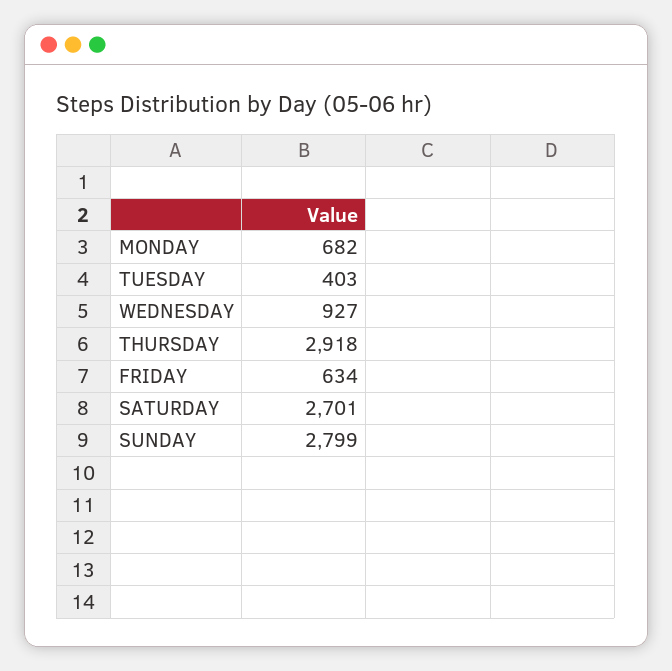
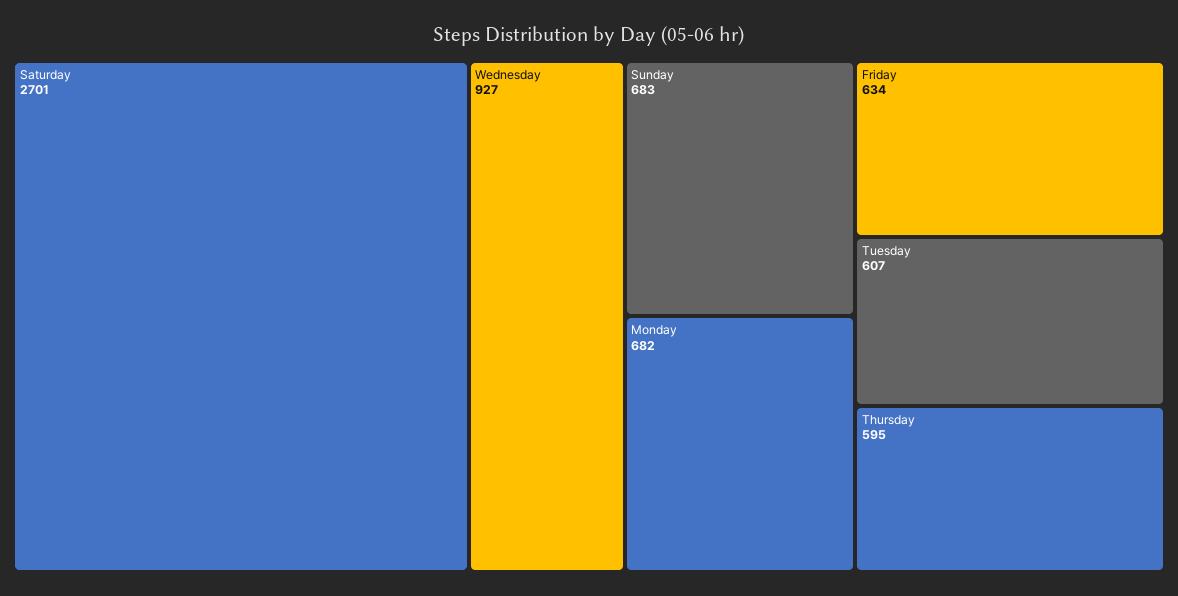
TUESDAY: 403 -> 607
THURSDAY: 2918 -> 595
SUNDAY: 2799 -> 683

